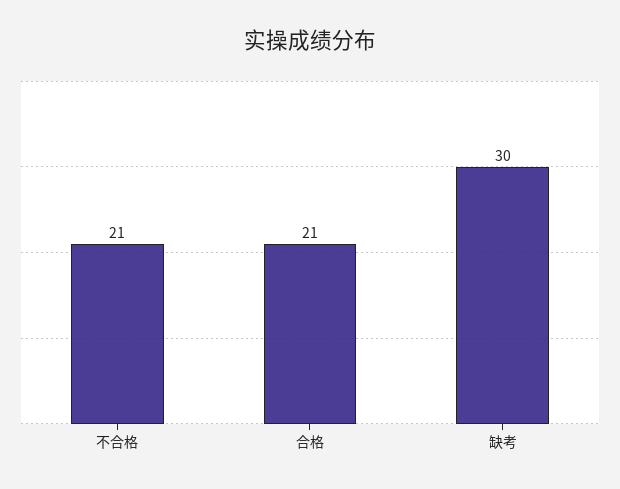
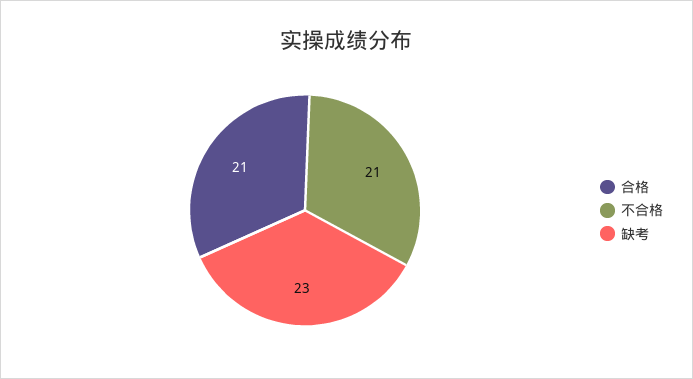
缺考: 30 -> 23

